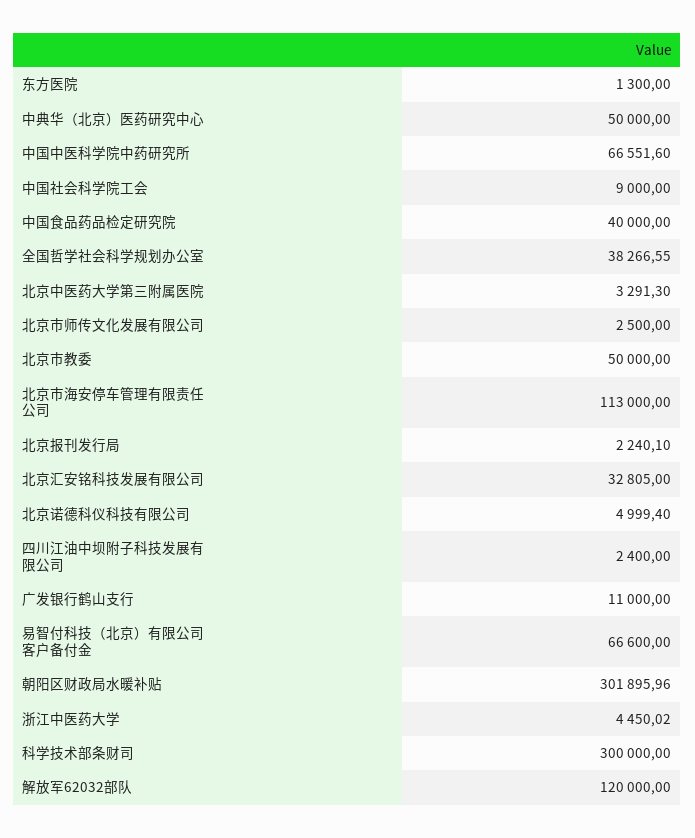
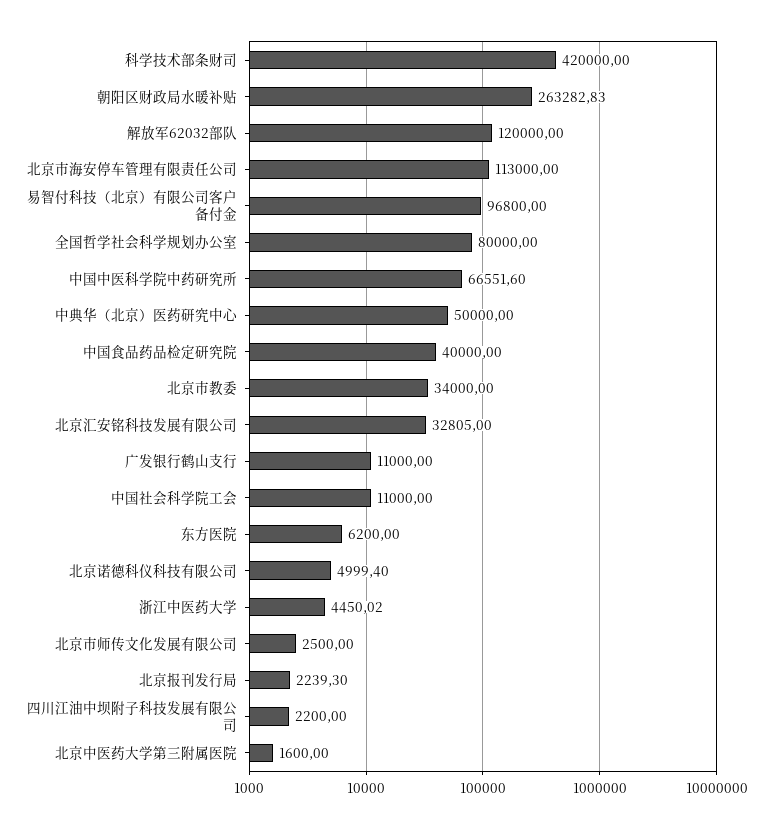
东方医院: 1300 -> 6200
中国社会科学院工会: 9000 -> 11000
全国哲学社会科学规划办公室: 38266.55 -> 80000
北京中医药大学第三附属医院: 3291.3 -> 1600
北京市教委: 50000 -> 34000
北京报刊发行局: 2240.1 -> 2239.3
四川江油中坝附子科技发展有限公司: 2400 -> 2200
易智付科技（北京）有限公司客户备付金: 66600 -> 96800
朝阳区财政局水暖补贴: 301895.96 -> 263282.83
科学技术部条财司: 300000 -> 420000

